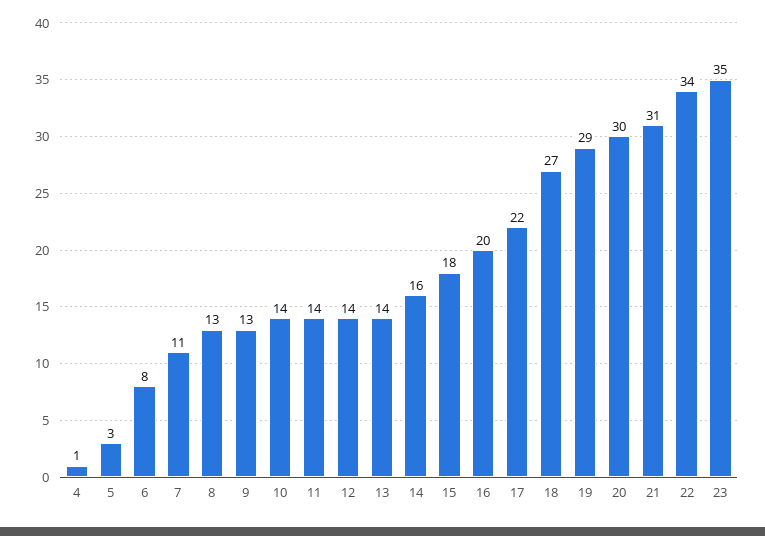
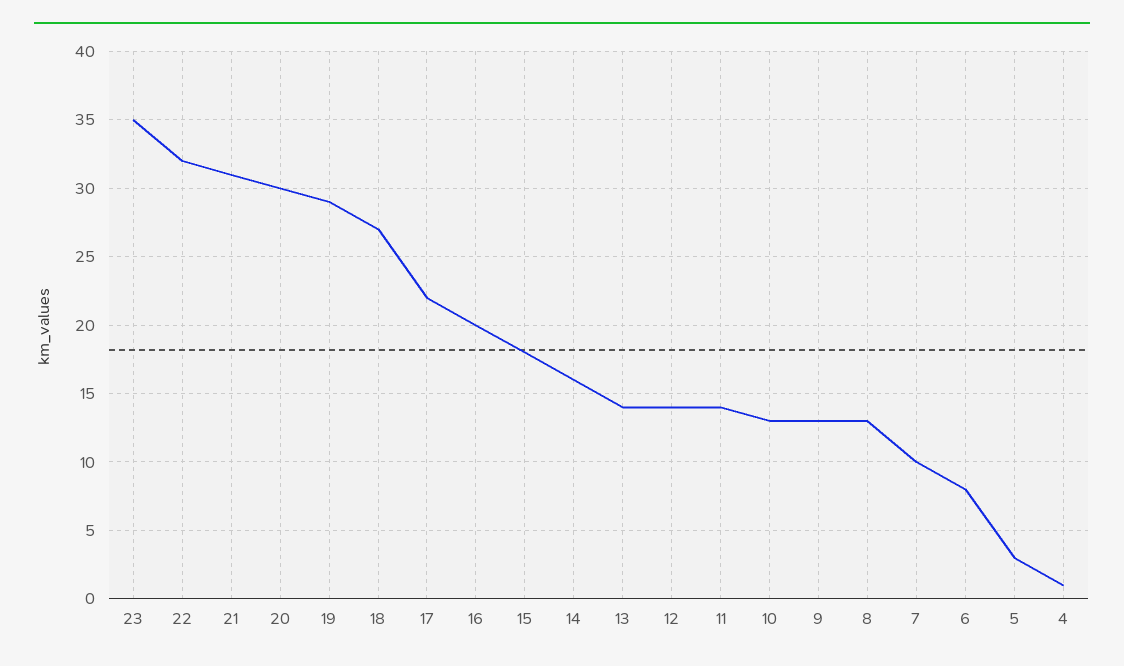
7: 11 -> 10
10: 14 -> 13
22: 34 -> 32

